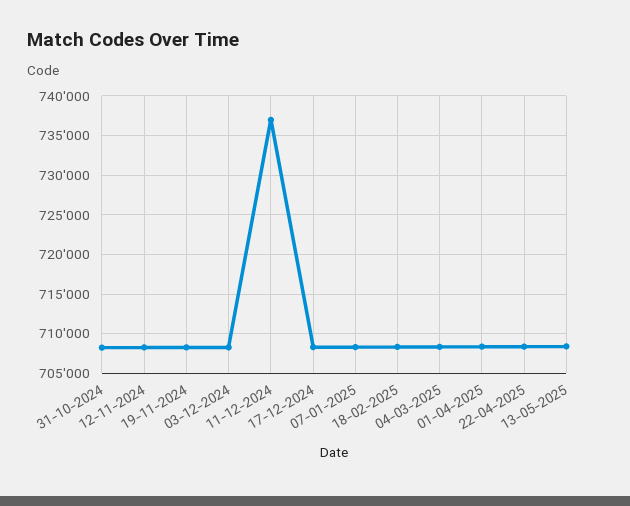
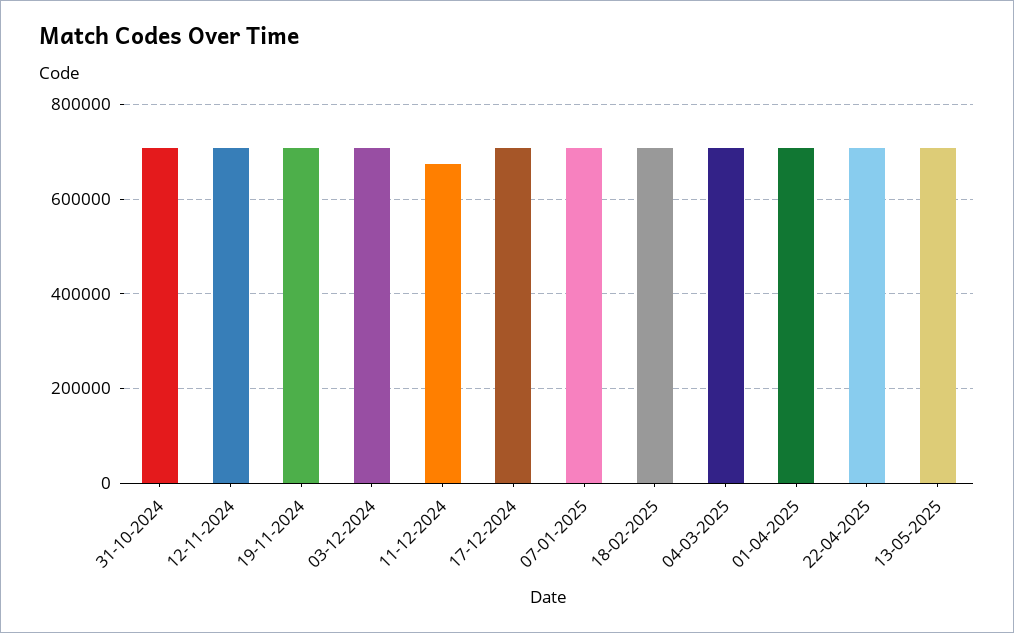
11-12-2024: 737000 -> 680000

